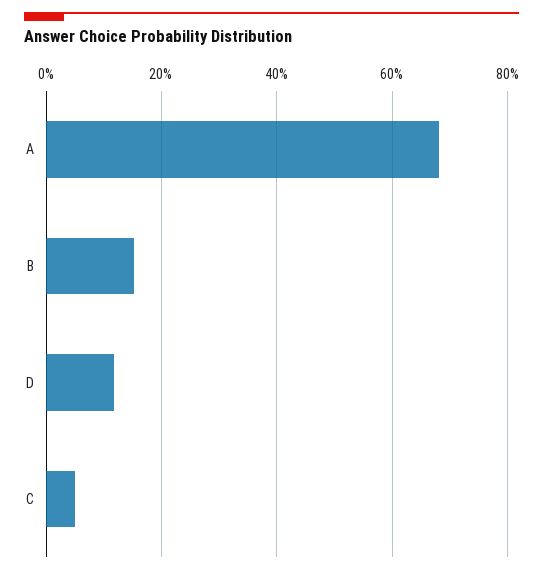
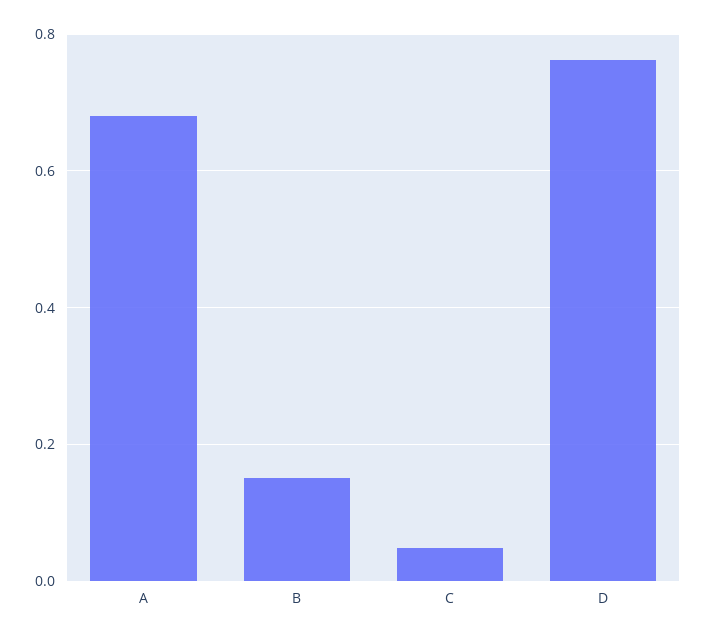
D: 0.12 -> 0.76

